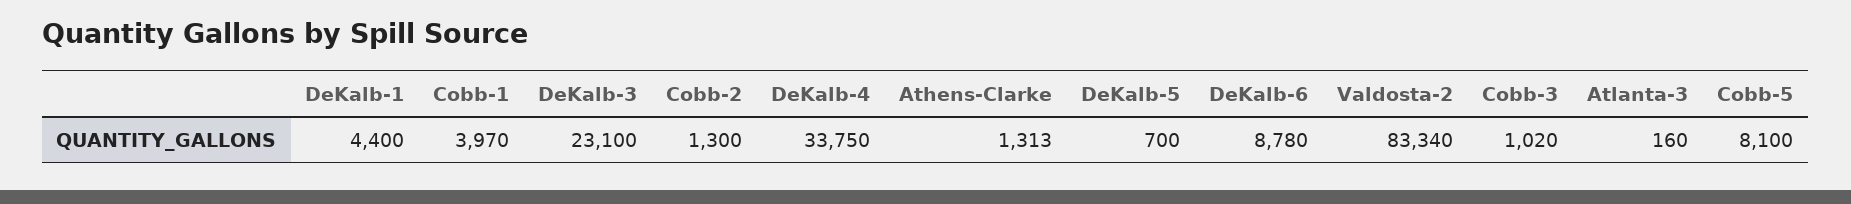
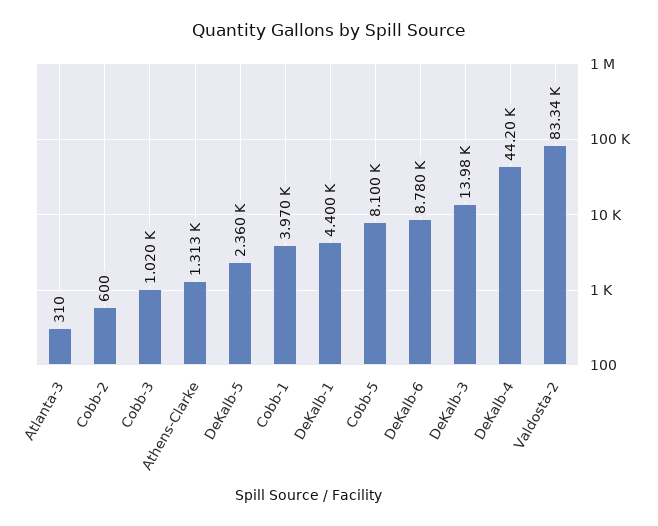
DeKalb-3: 23100 -> 13980
Cobb-2: 1300 -> 600
DeKalb-4: 33750 -> 44200
DeKalb-5: 700 -> 2360
Atlanta-3: 160 -> 310

